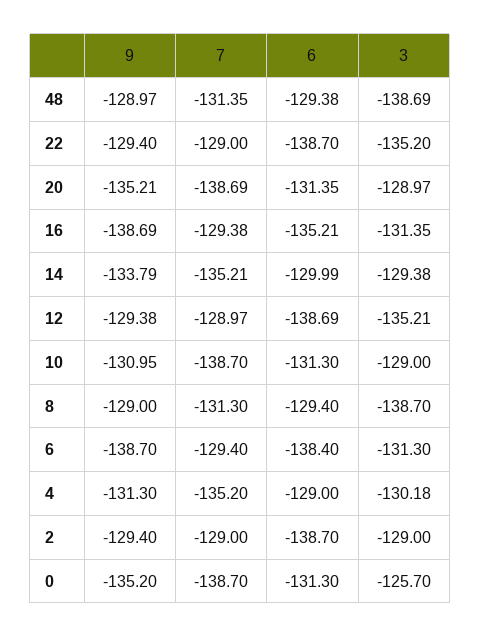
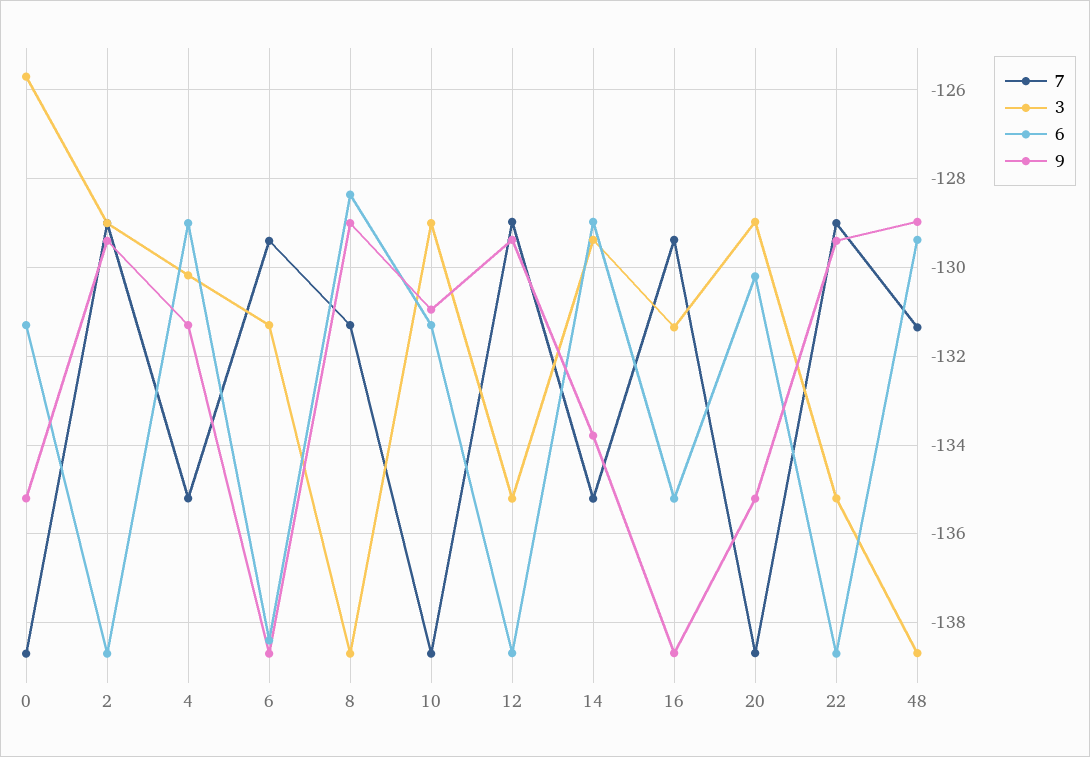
6, 20: -131.35 -> -130.2
6, 14: -129.99 -> -129
6, 8: -129.4 -> -128.4

